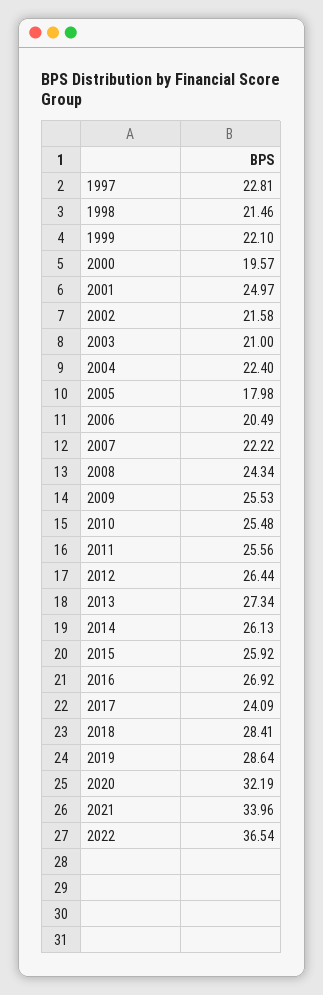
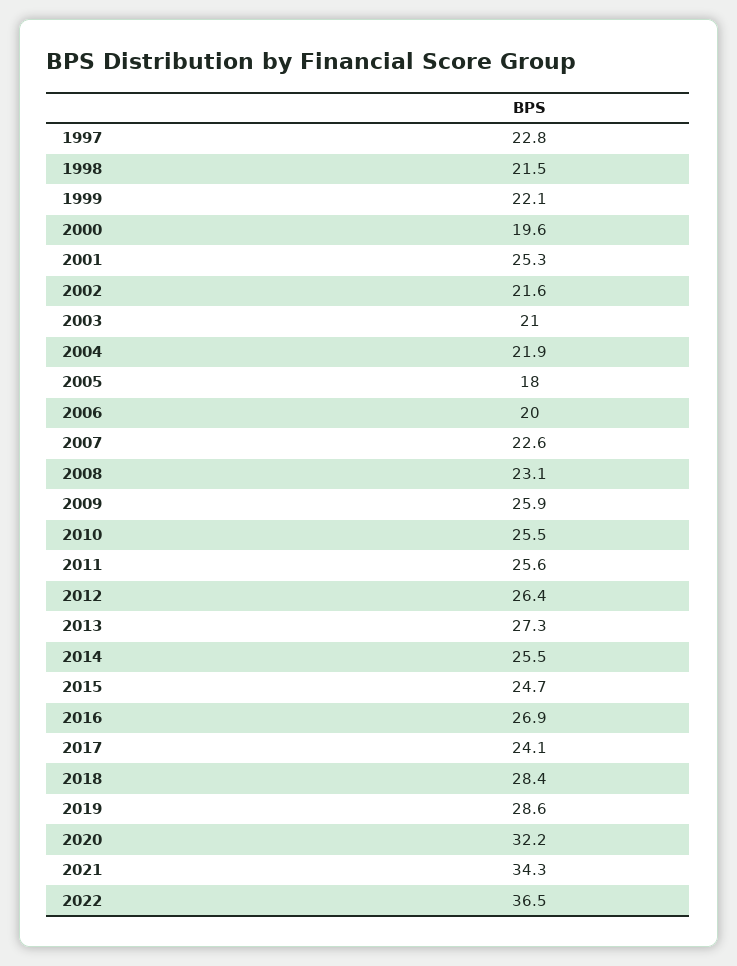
2001: 24.97 -> 25.3
2004: 22.4 -> 21.9
2006: 20.49 -> 20
2007: 22.22 -> 22.6
2008: 24.34 -> 23.1
2009: 25.53 -> 25.9
2014: 26.13 -> 25.5
2015: 25.92 -> 24.7
2021: 33.96 -> 34.3

